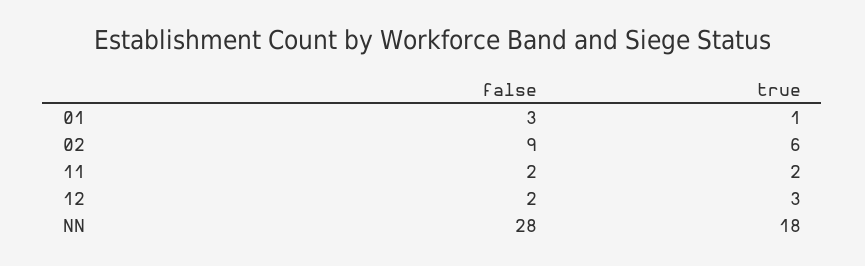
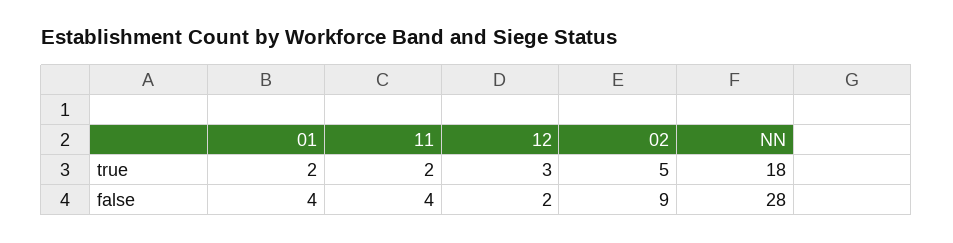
false, 01: 3 -> 4
true, 01: 1 -> 2
true, 02: 6 -> 5
false, 11: 2 -> 4

